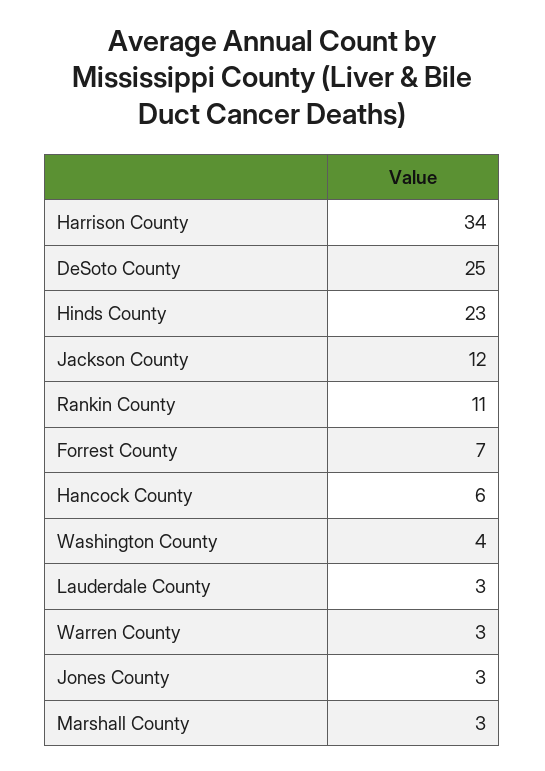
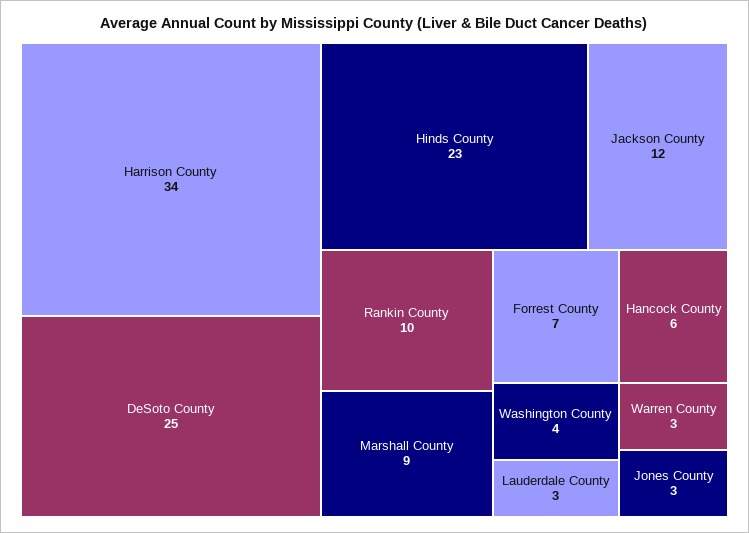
Rankin County: 11 -> 10
Marshall County: 3 -> 9

